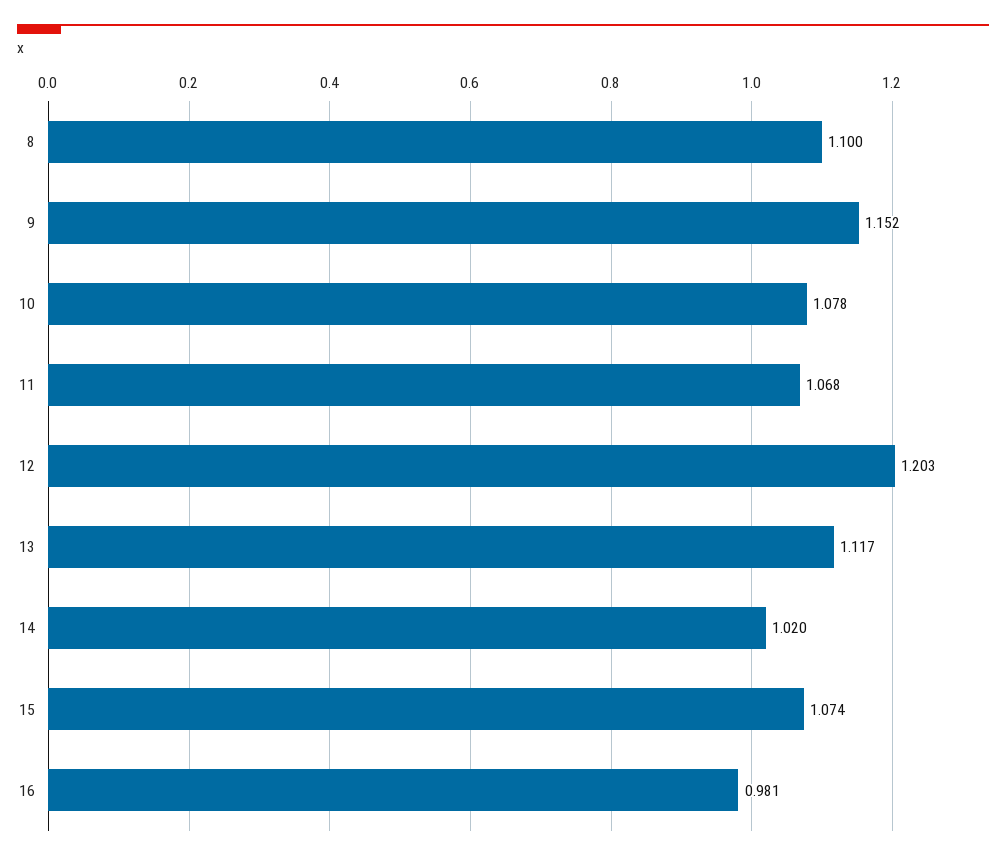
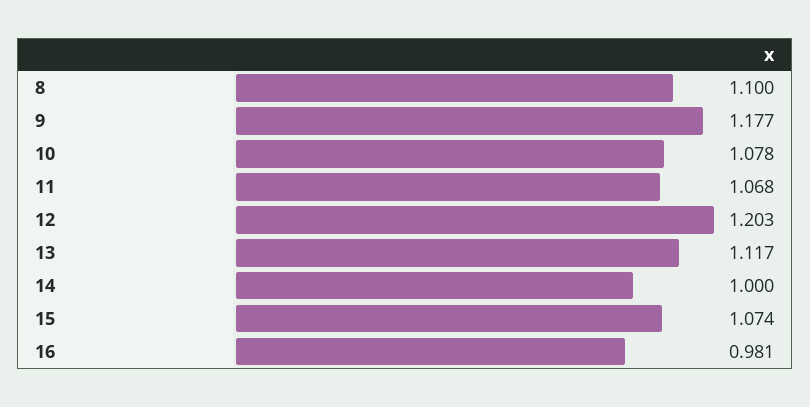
9: 1.152 -> 1.177
14: 1.02 -> 1

